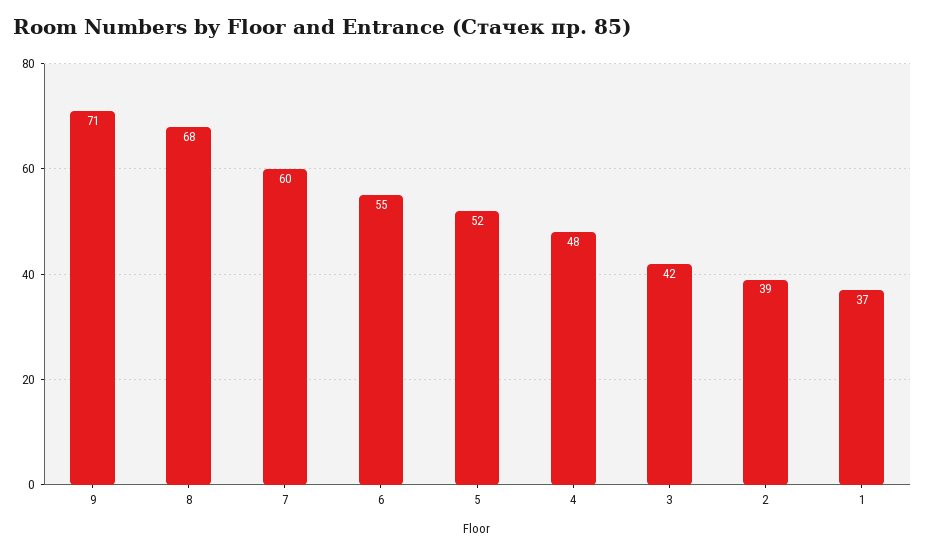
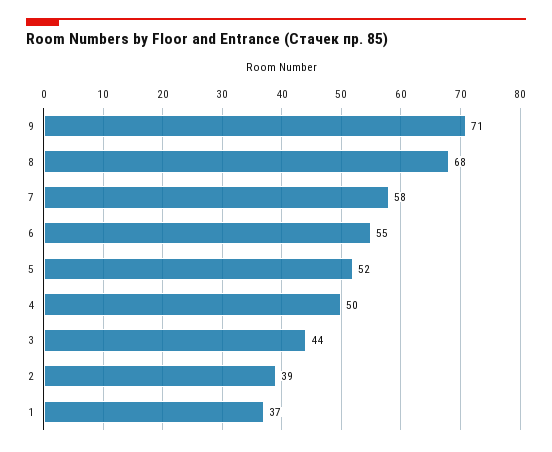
7: 60 -> 58
4: 48 -> 50
3: 42 -> 44

